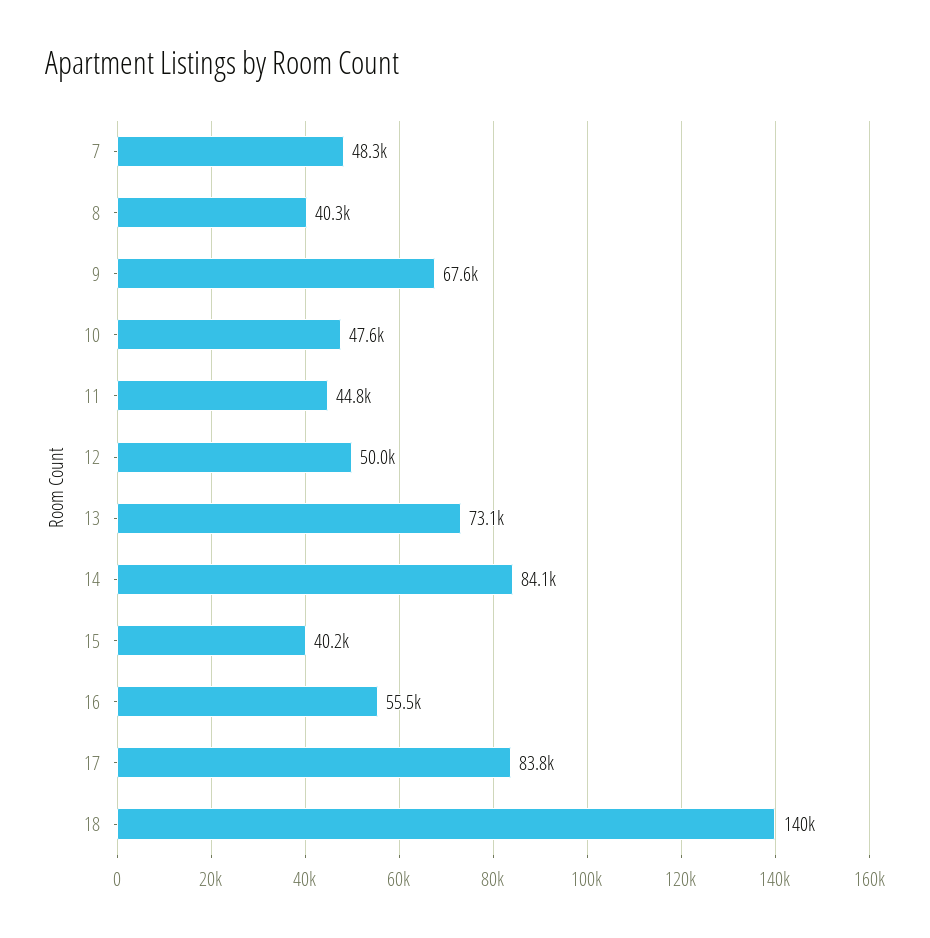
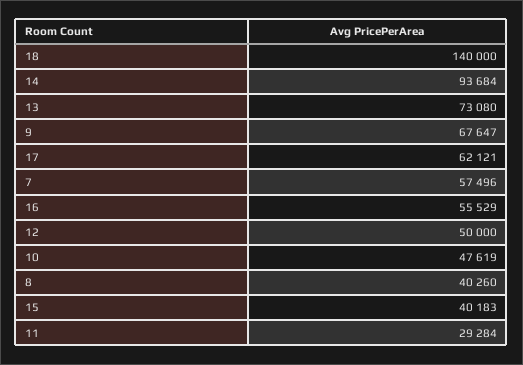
7: 48300 -> 57496
11: 44800 -> 29284
14: 84100 -> 93684
17: 83800 -> 62121

